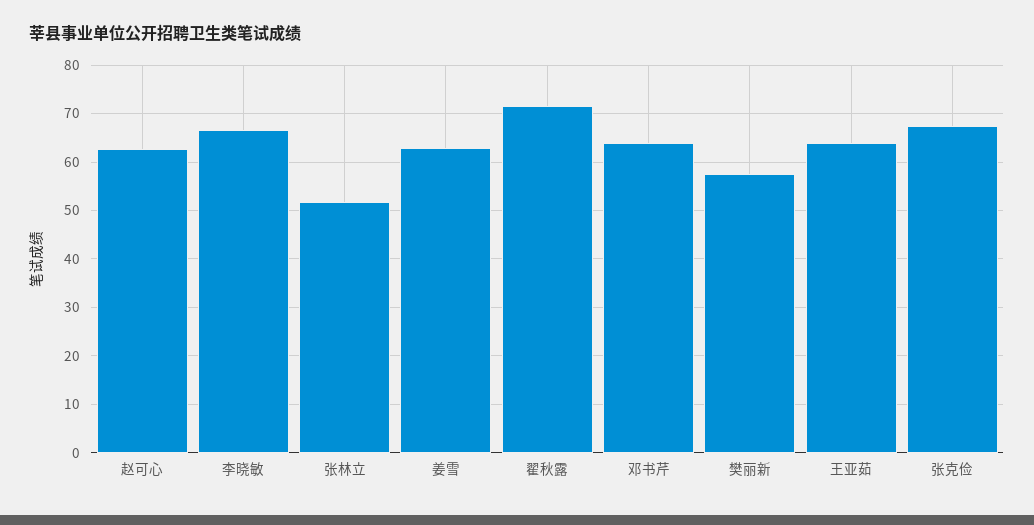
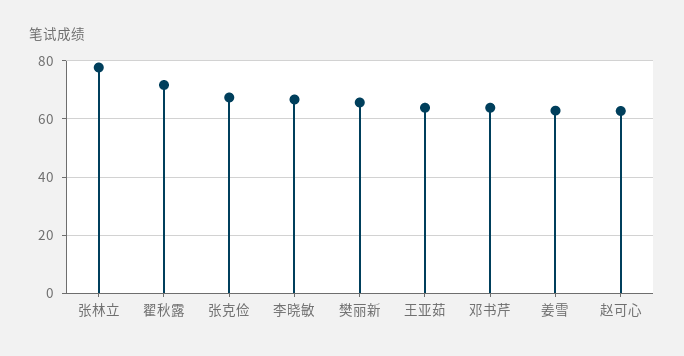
张林立: 52 -> 77.5
樊丽新: 58 -> 65

